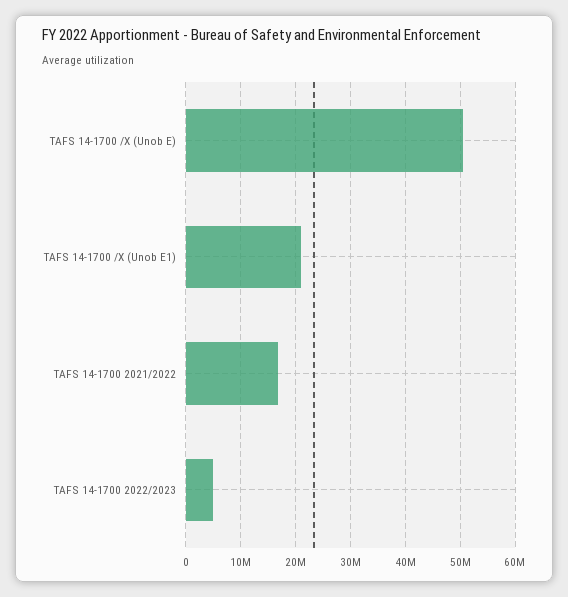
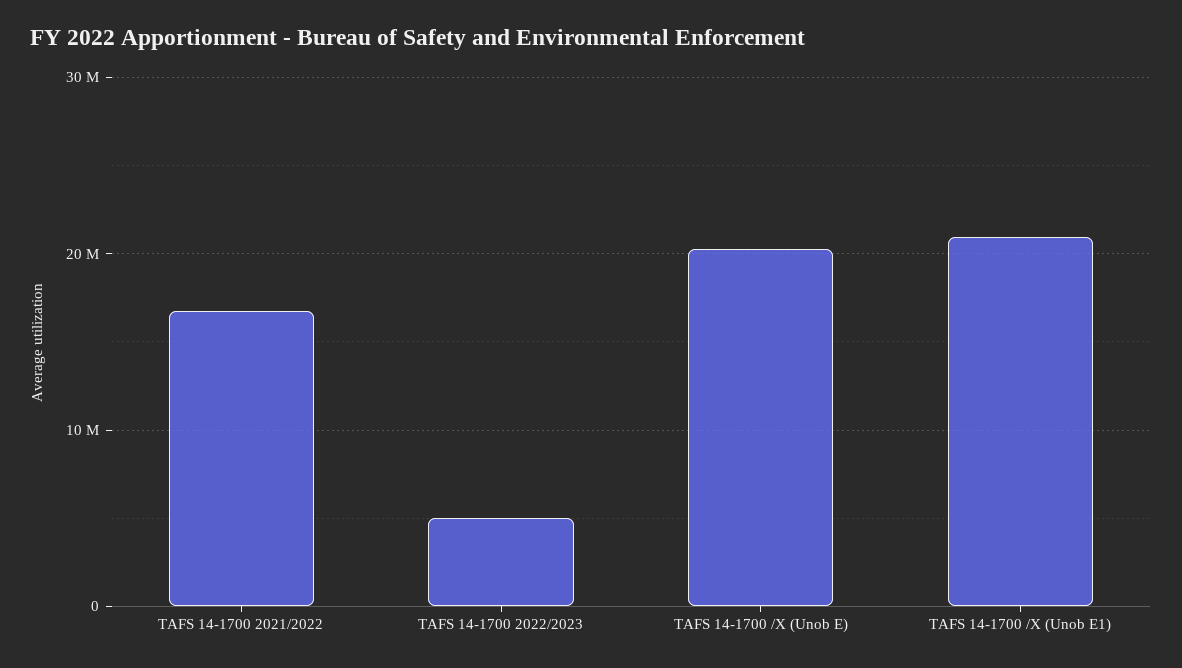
TAFS 14-1700 /X (Unob E): 50000000 -> 20000000

